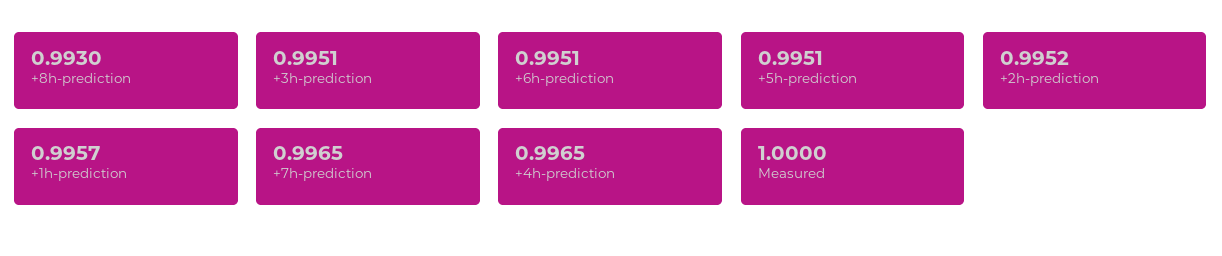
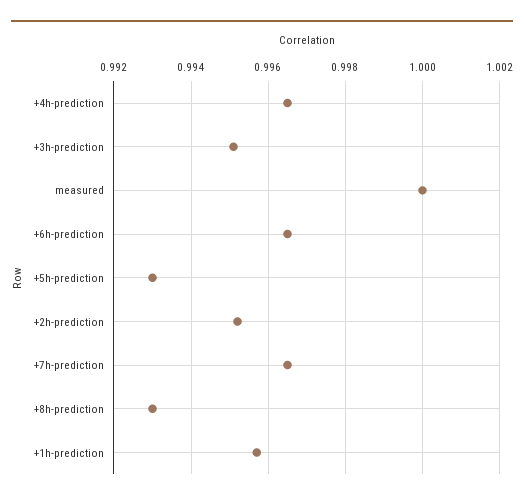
+6h-prediction: 0.9951 -> 0.9965
+5h-prediction: 0.9951 -> 0.993

